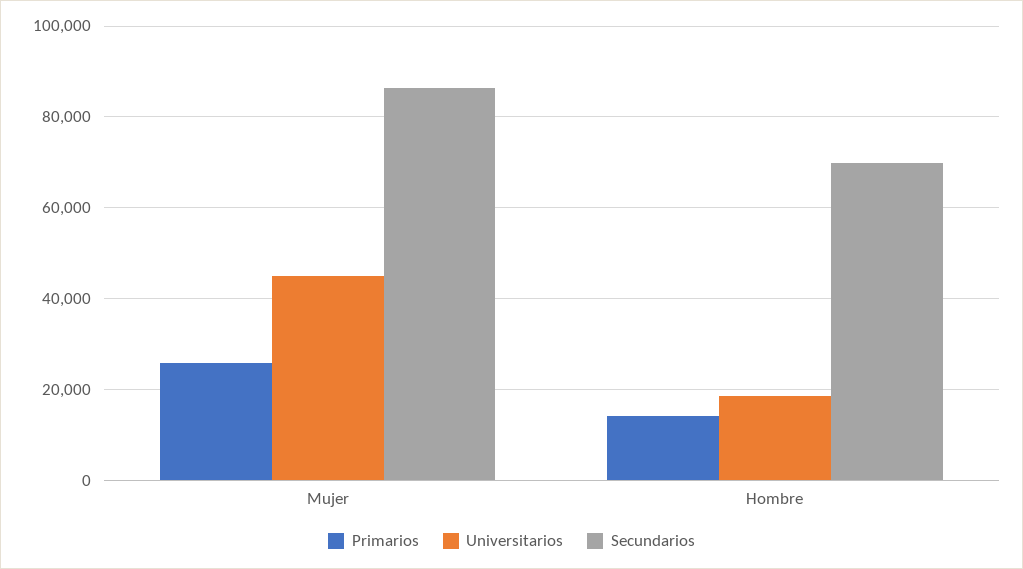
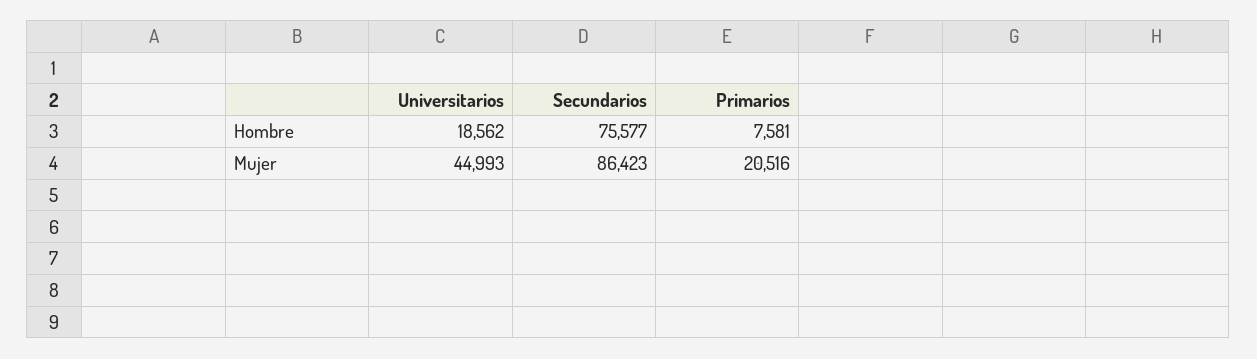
Primarios, Mujer: 26000 -> 20516
Primarios, Hombre: 14000 -> 7581
Secundarios, Hombre: 70000 -> 75577

